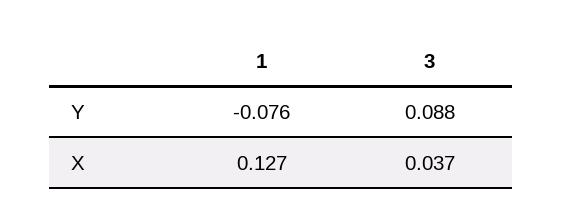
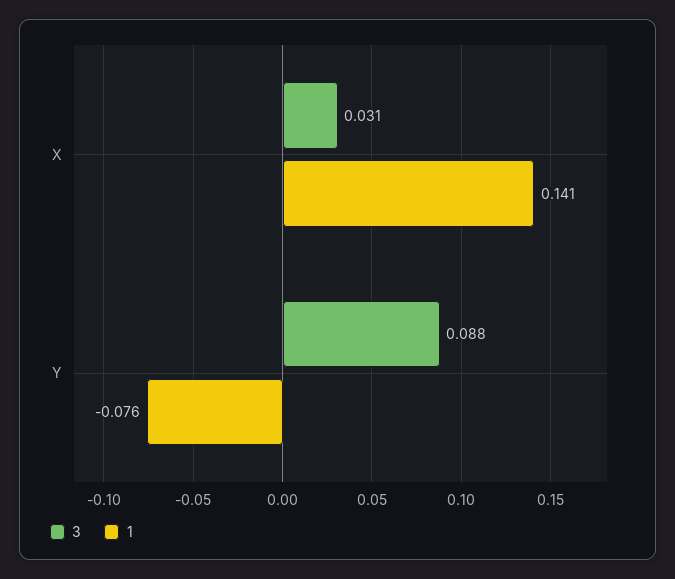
1, X: 0.127 -> 0.141
3, X: 0.037 -> 0.031

